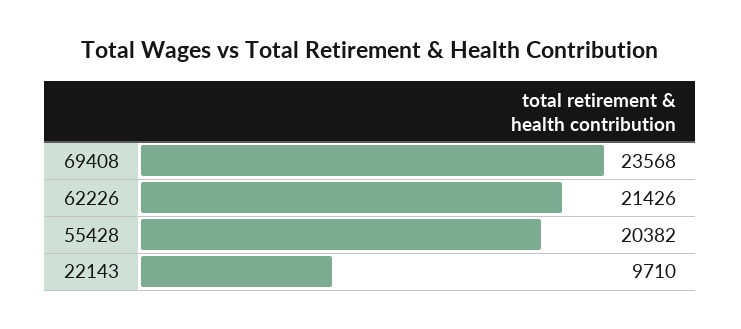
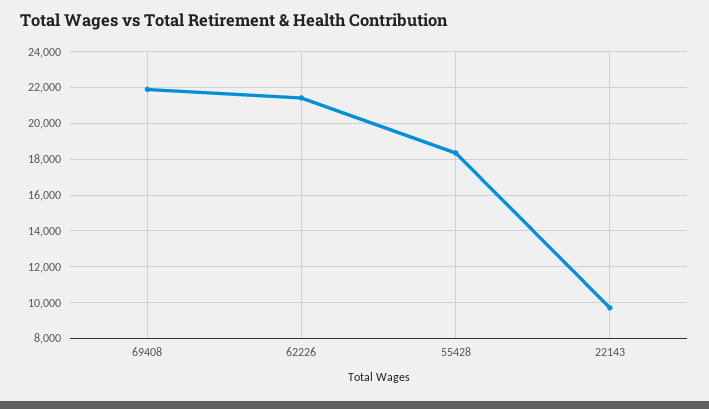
69408: 23568 -> 22000
55428: 20382 -> 18500

